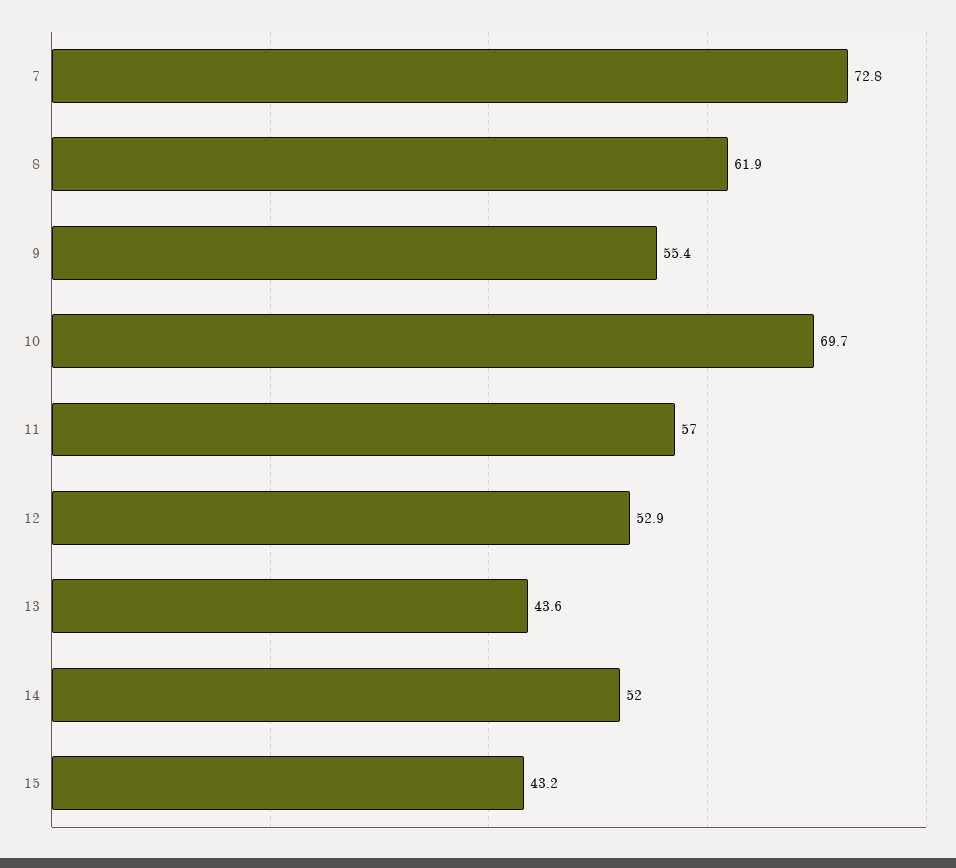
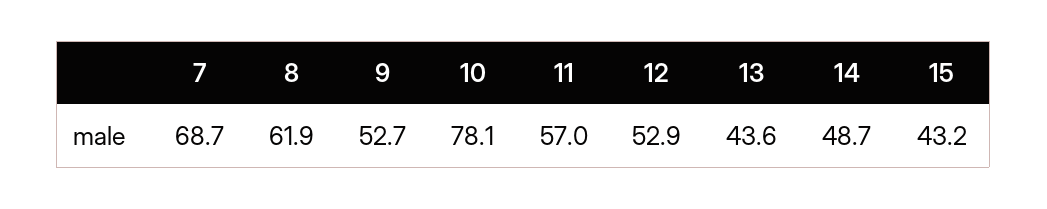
7: 72.8 -> 68.7
9: 55.4 -> 52.7
10: 69.7 -> 78.1
14: 52 -> 48.7

